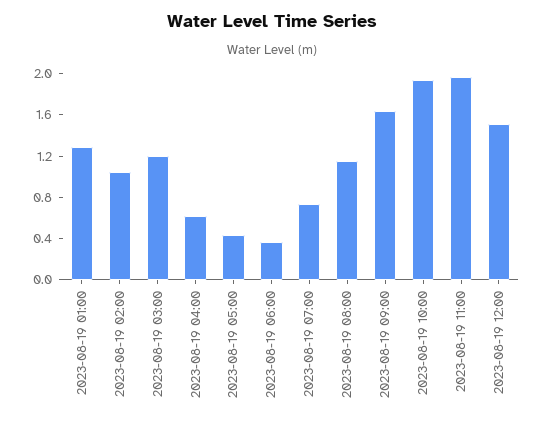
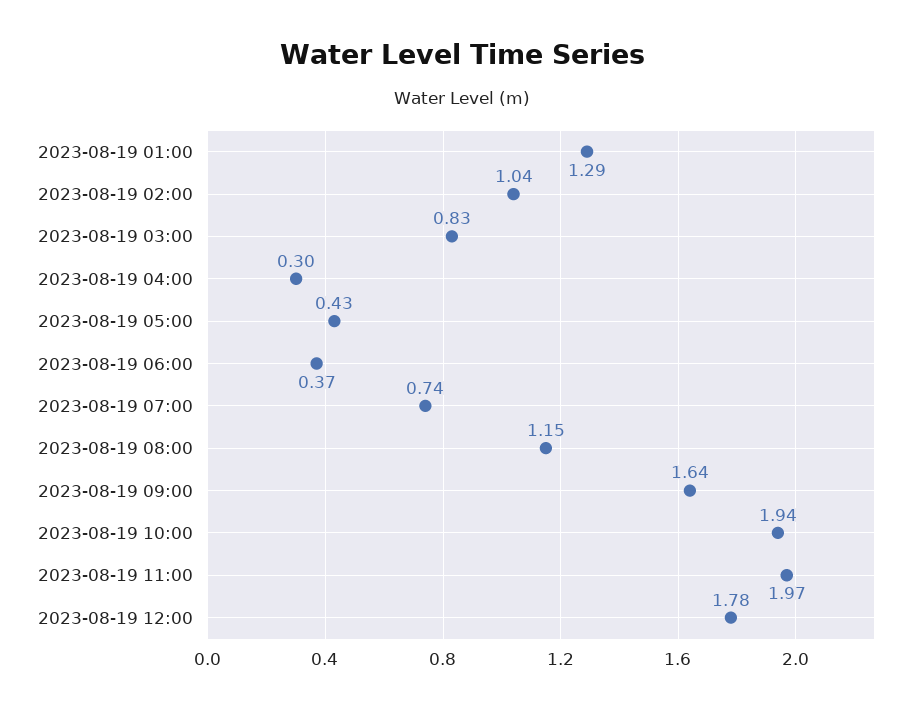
2023-08-19 03:00: 1.2 -> 0.83
2023-08-19 04:00: 0.6 -> 0.3
2023-08-19 12:00: 1.5 -> 1.78

